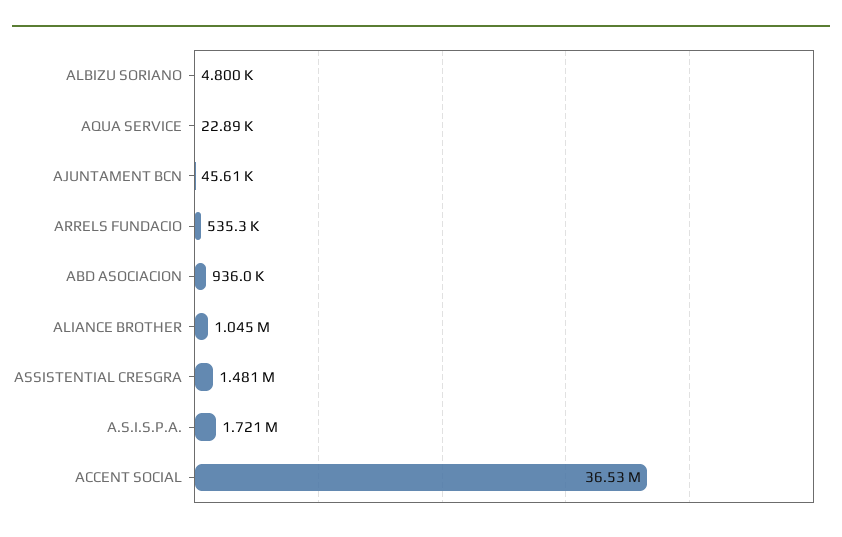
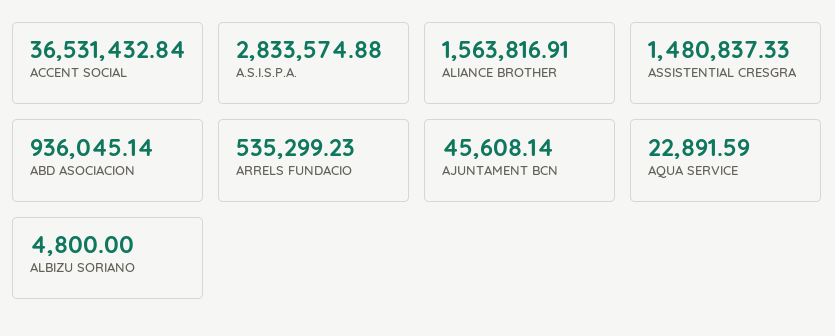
ALIANCE BROTHER: 1045000 -> 1563816.91
A.S.I.S.P.A.: 1721000 -> 2833574.88

